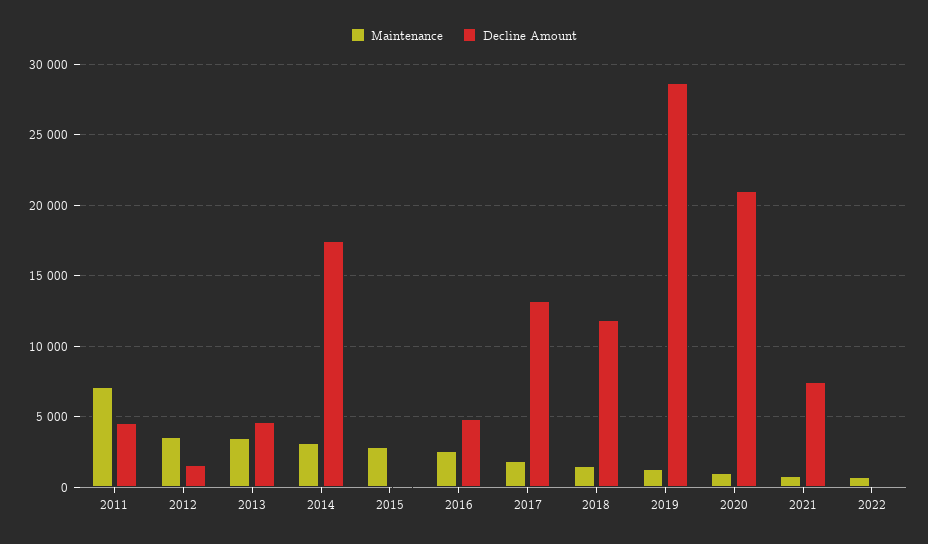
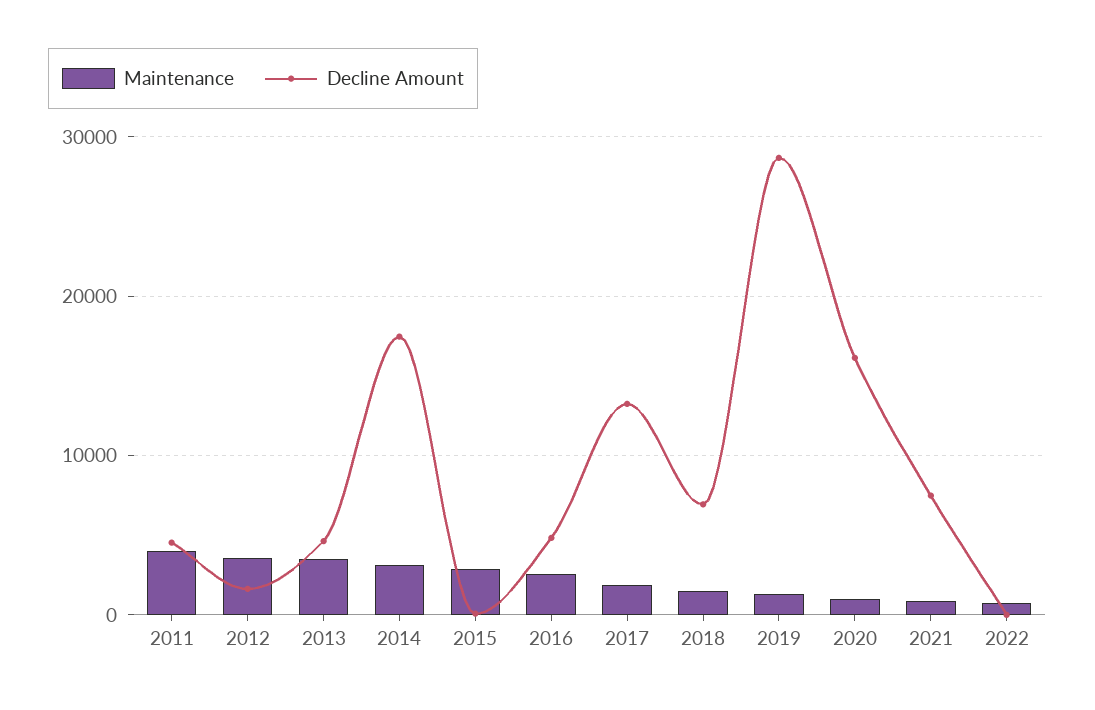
Maintenance, 2011: 7000 -> 4000
Decline Amount, 2018: 12000 -> 7000
Decline Amount, 2020: 21000 -> 16000

